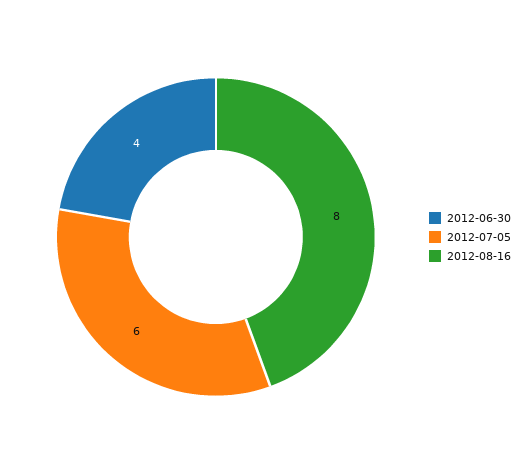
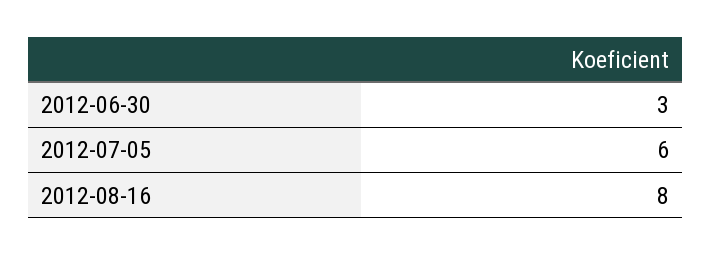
2012-06-30: 4 -> 3

